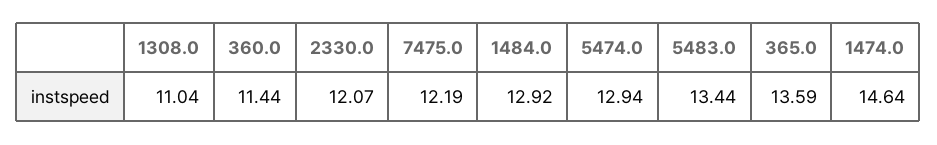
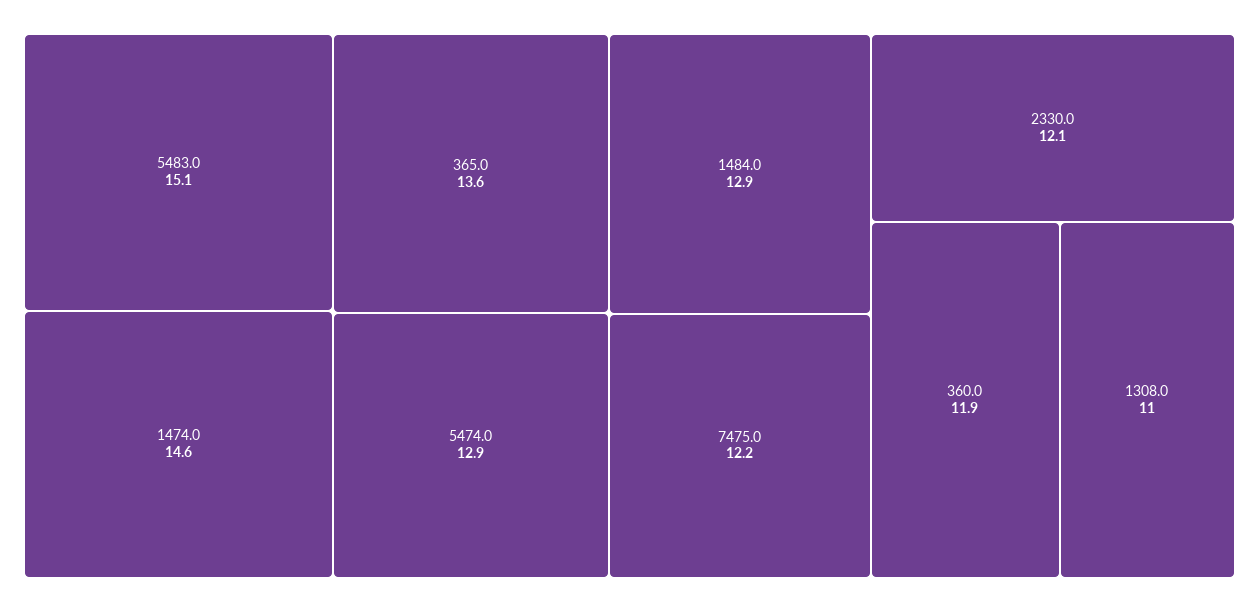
360.0: 11.44 -> 11.9
5483.0: 13.44 -> 15.1

